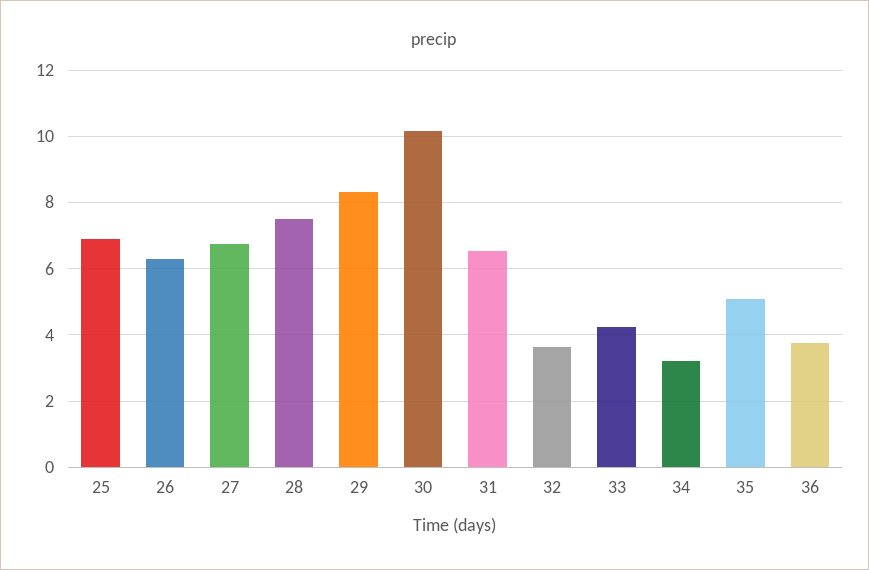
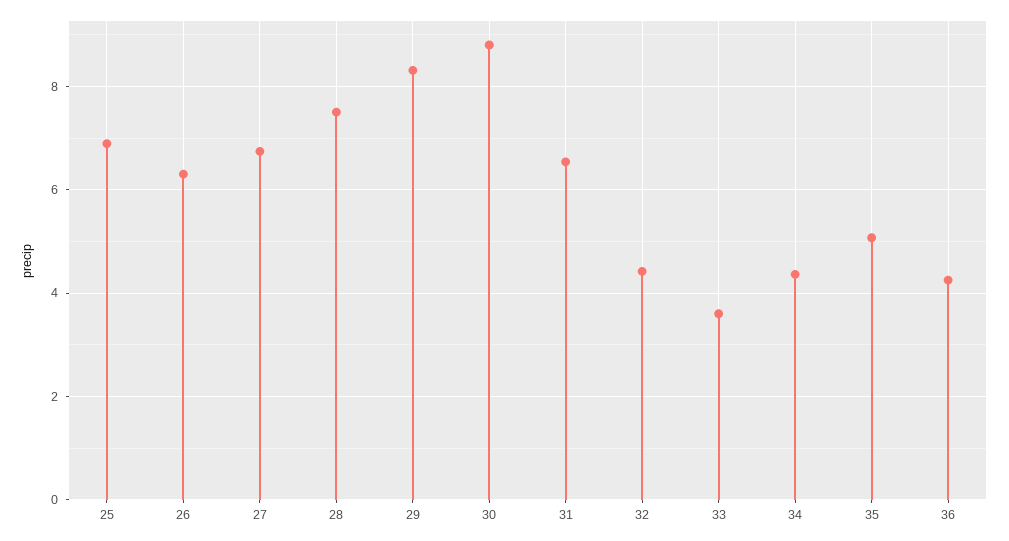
30: 10.2 -> 8.8
32: 3.6 -> 4.4
33: 4.2 -> 3.6
34: 3.2 -> 4.4
36: 3.8 -> 4.2

